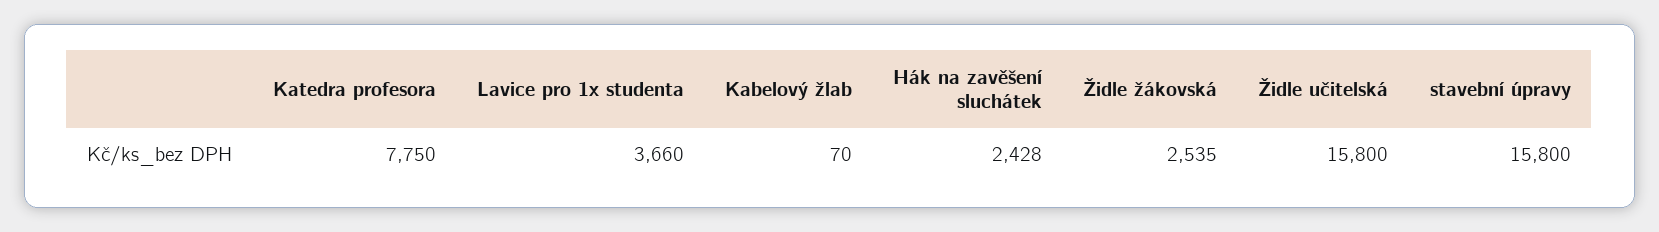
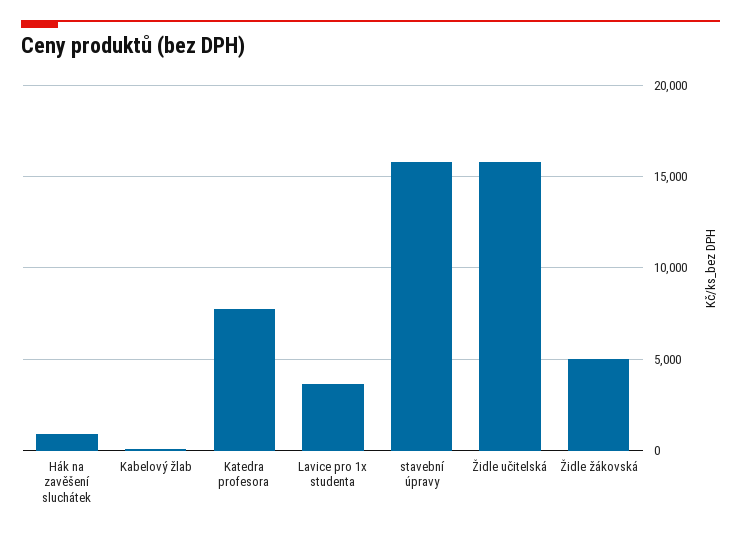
Hák na zavěšení sluchátek: 2428 -> 1000
Židle žákovská: 2535 -> 5000

